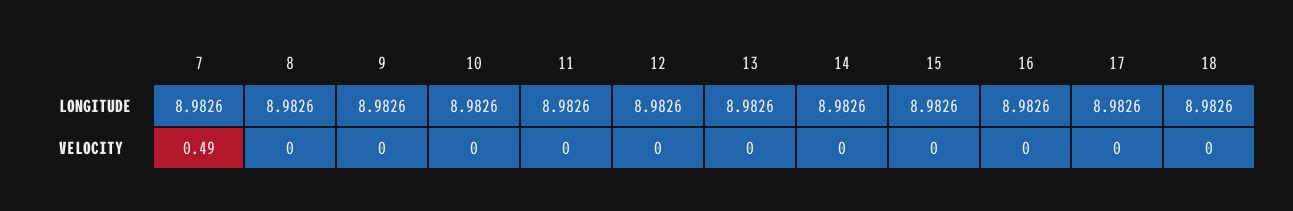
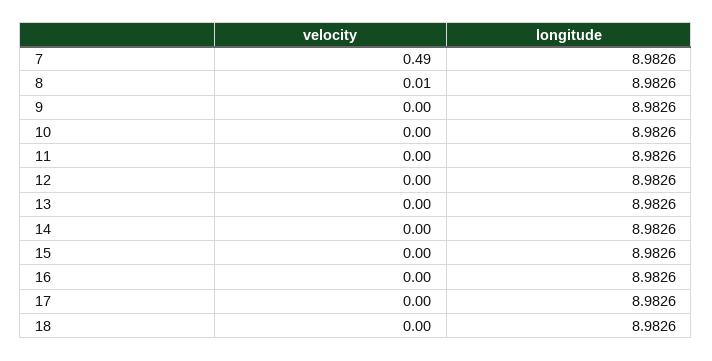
8, VELOCITY: 0 -> 0.01

